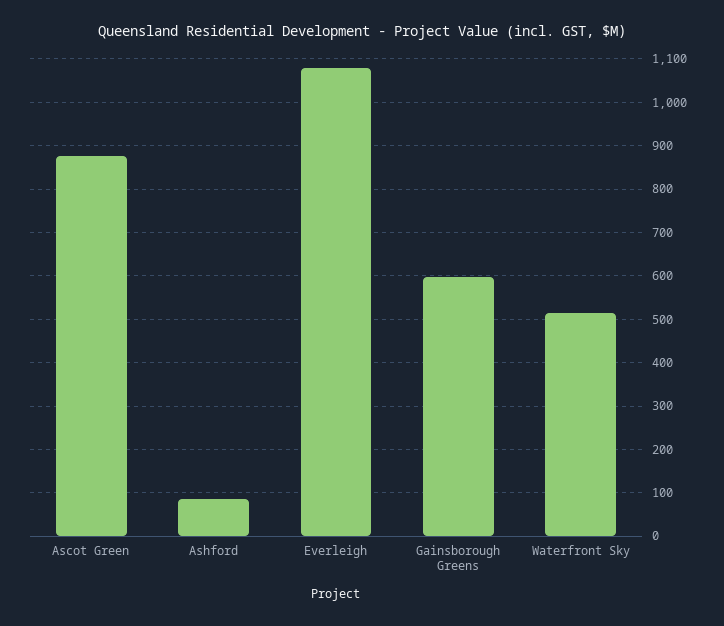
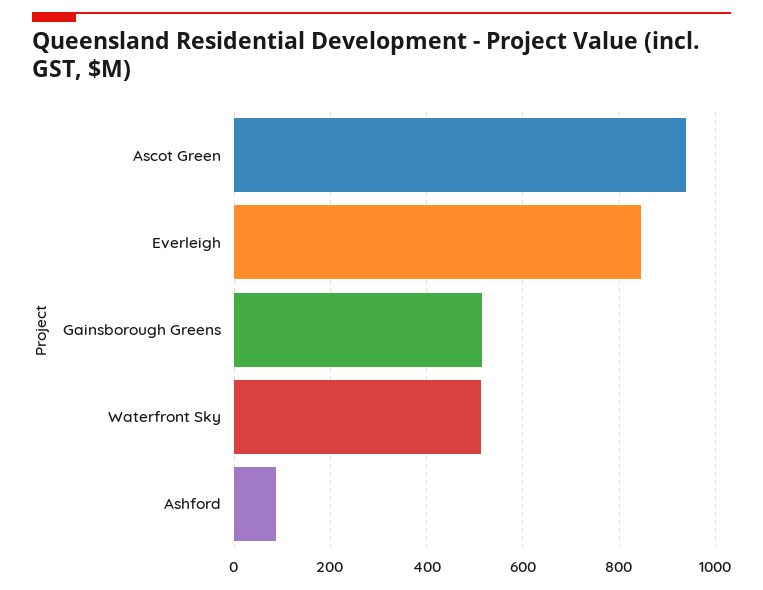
Ascot Green: 880 -> 940
Everleigh: 1080 -> 840
Gainsborough Greens: 600 -> 520

